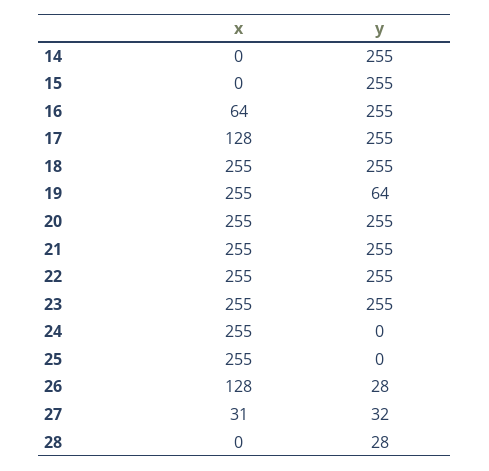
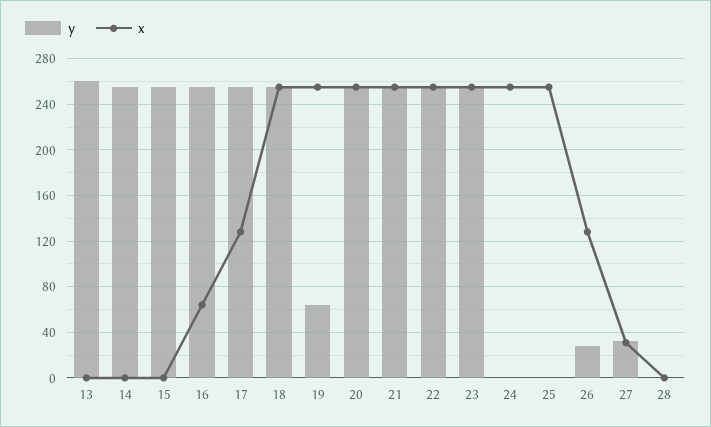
y, 28: 28 -> 0
y, 13: none -> 260
x, 13: none -> 0

